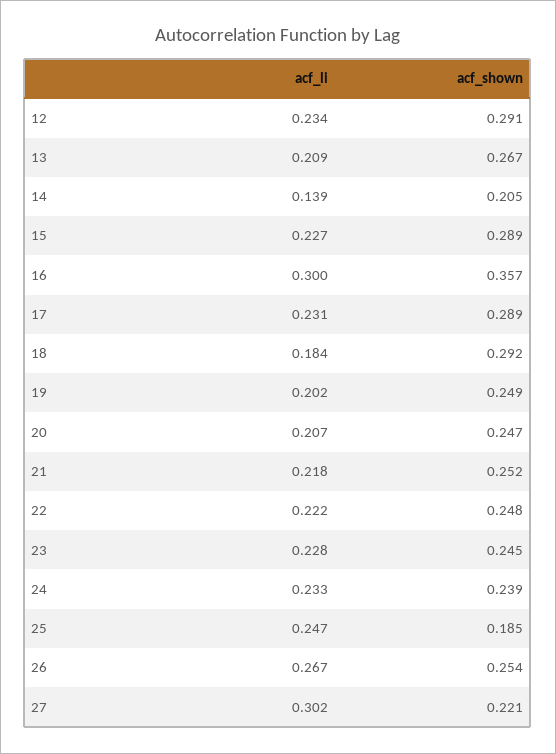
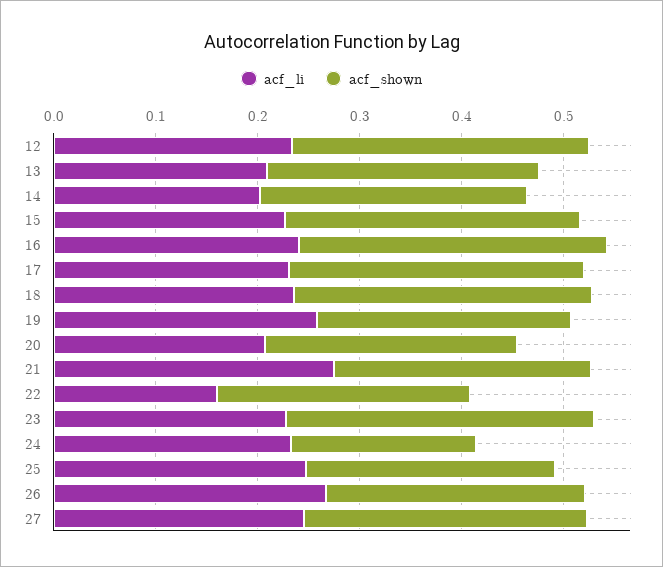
acf_li, 14: 0.139 -> 0.2
acf_shown, 14: 0.205 -> 0.26
acf_li, 16: 0.3 -> 0.24
acf_shown, 16: 0.357 -> 0.3
acf_li, 18: 0.184 -> 0.24
acf_li, 19: 0.202 -> 0.26
acf_li, 21: 0.218 -> 0.28
acf_li, 22: 0.222 -> 0.16
acf_shown, 23: 0.245 -> 0.3
acf_shown, 24: 0.239 -> 0.18
acf_shown, 25: 0.185 -> 0.24
acf_li, 27: 0.302 -> 0.24
acf_shown, 27: 0.221 -> 0.28

